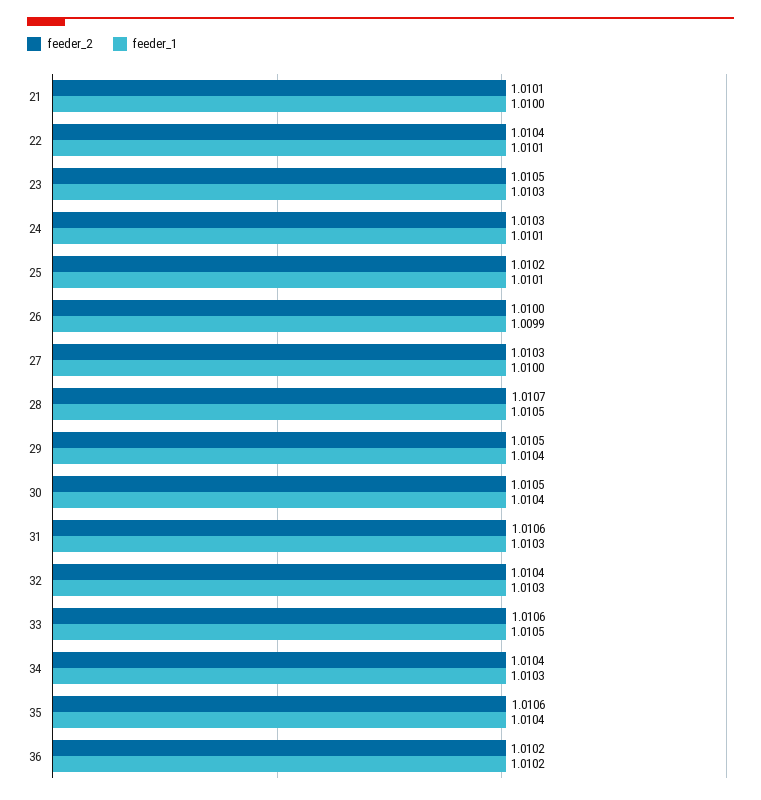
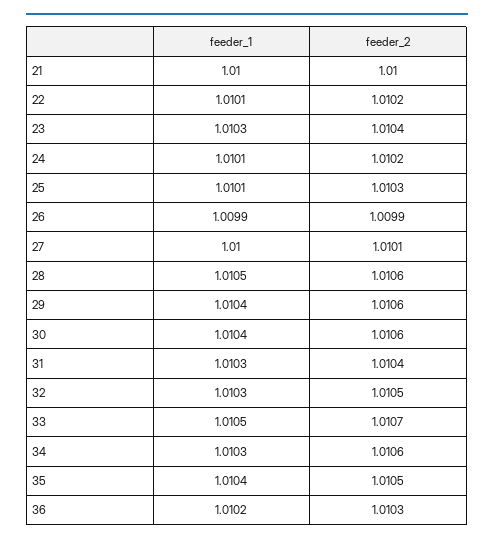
feeder_2, 21: 1.0101 -> 1.01
feeder_2, 22: 1.0104 -> 1.0102
feeder_2, 23: 1.0105 -> 1.0104
feeder_2, 24: 1.0103 -> 1.0102
feeder_2, 25: 1.0102 -> 1.0103
feeder_2, 26: 1.01 -> 1.0099
feeder_2, 27: 1.0103 -> 1.0101
feeder_2, 28: 1.0107 -> 1.0106
feeder_2, 29: 1.0105 -> 1.0106
feeder_2, 30: 1.0105 -> 1.0106
feeder_2, 31: 1.0106 -> 1.0104
feeder_2, 32: 1.0104 -> 1.0105
feeder_2, 33: 1.0106 -> 1.0107
feeder_2, 34: 1.0104 -> 1.0106
feeder_2, 35: 1.0106 -> 1.0105
feeder_2, 36: 1.0102 -> 1.0103

